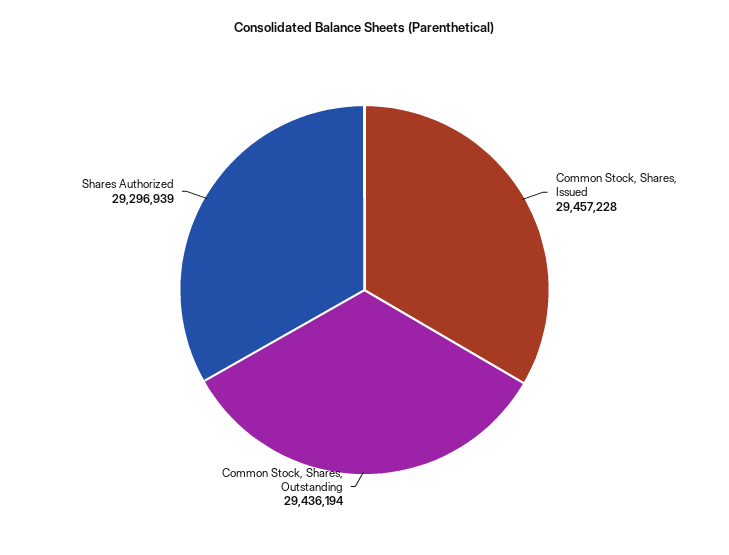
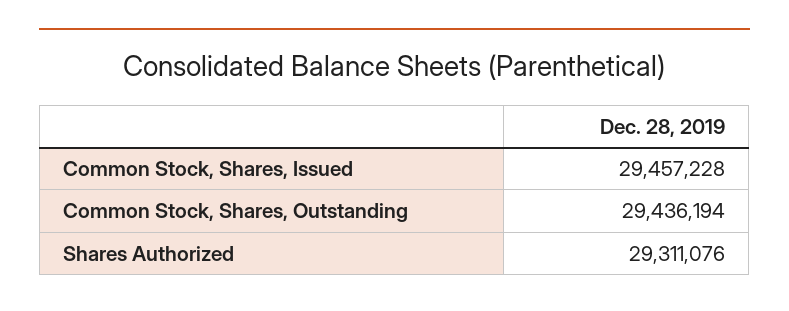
Shares Authorized: 29296939 -> 29311076

